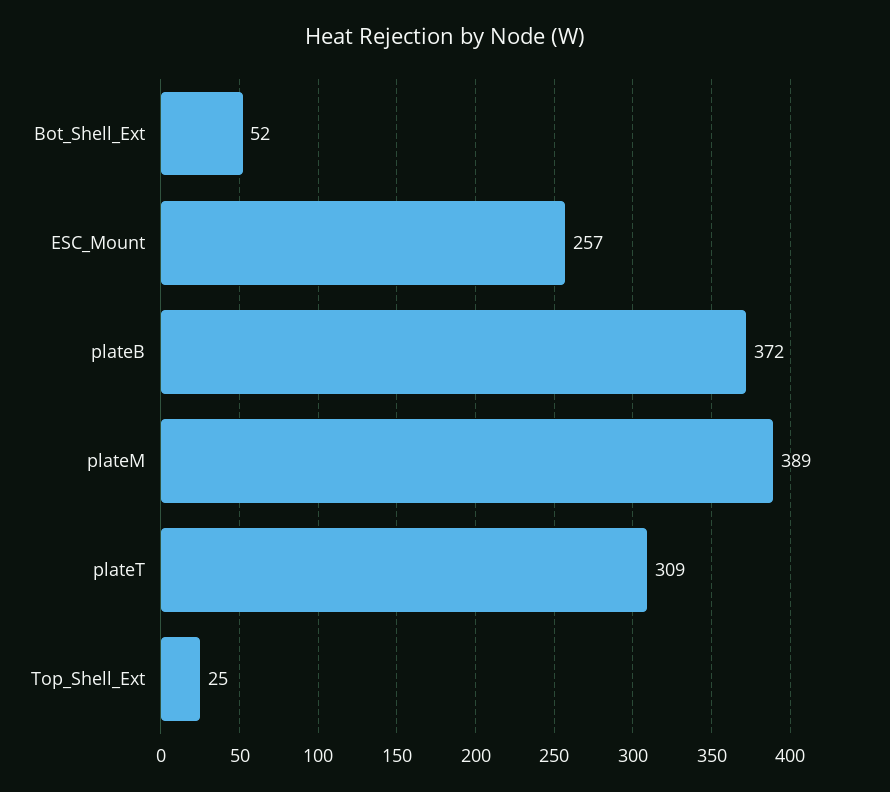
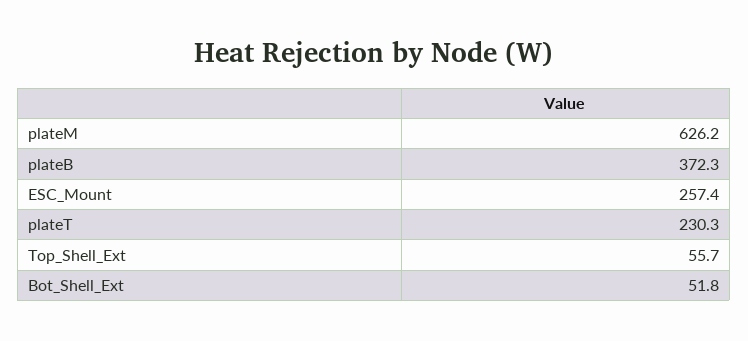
plateM: 389 -> 626.2
plateT: 309 -> 230.3
Top_Shell_Ext: 25 -> 55.7

